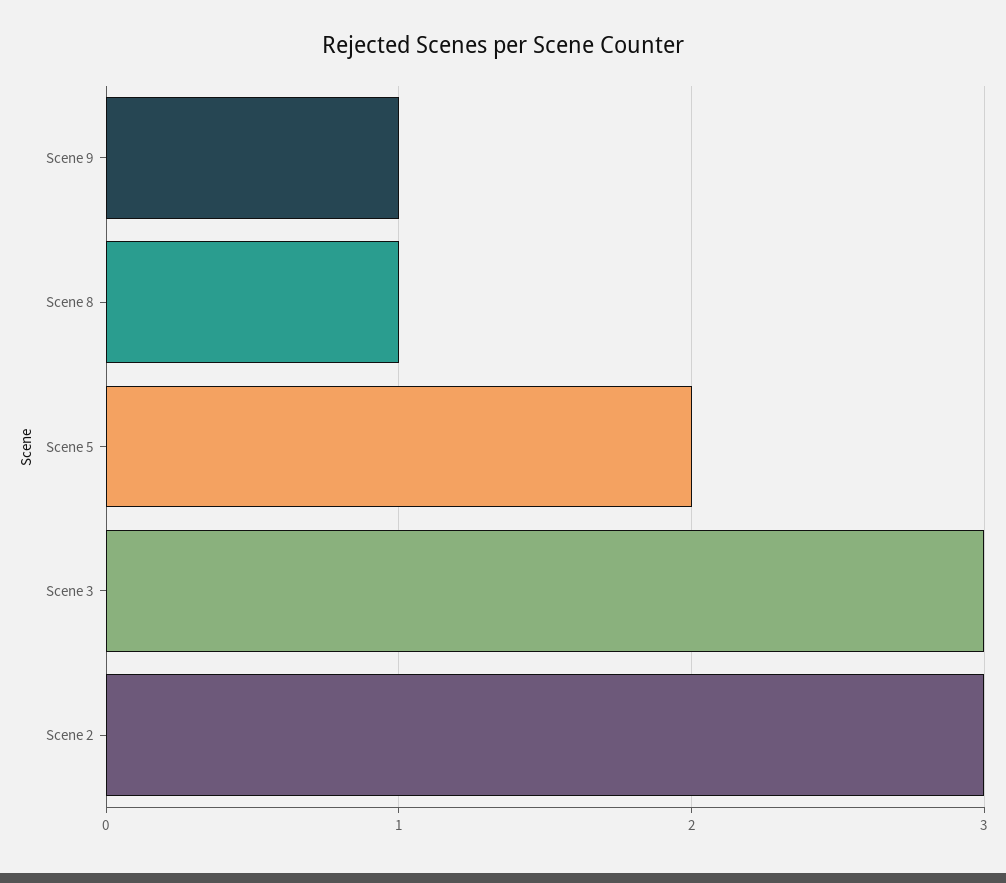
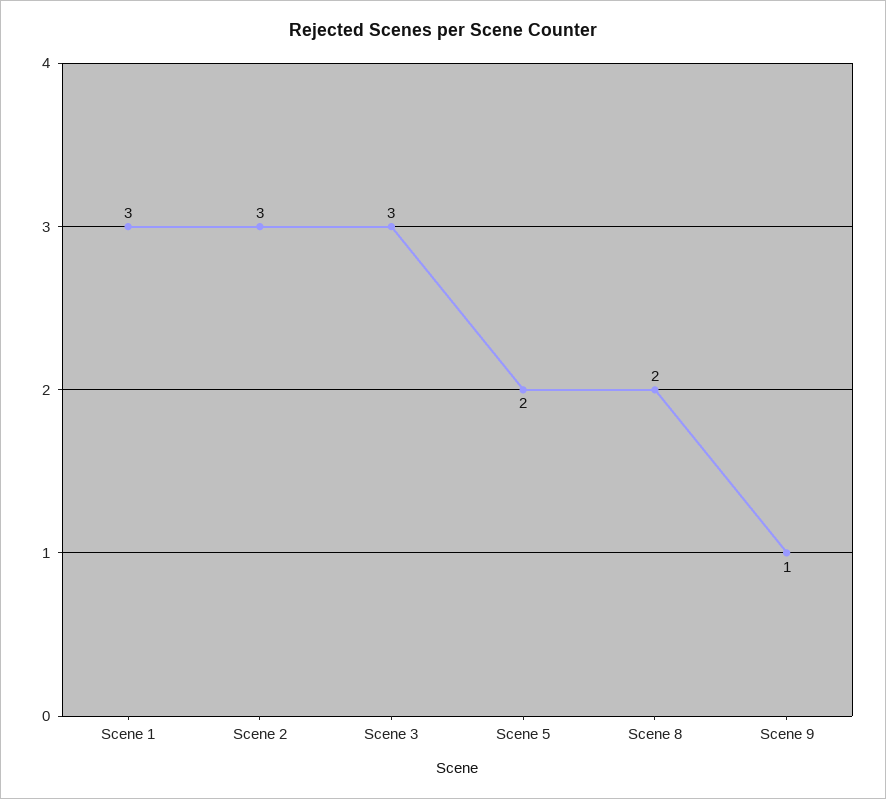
Scene 8: 1 -> 2
Scene 1: none -> 3

